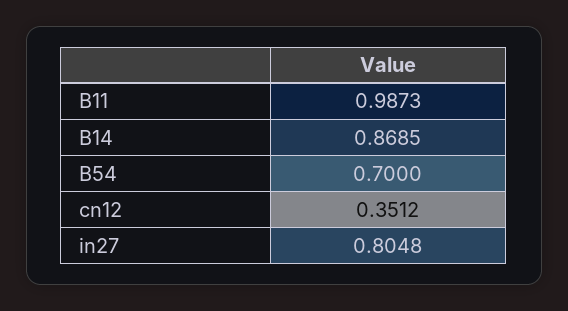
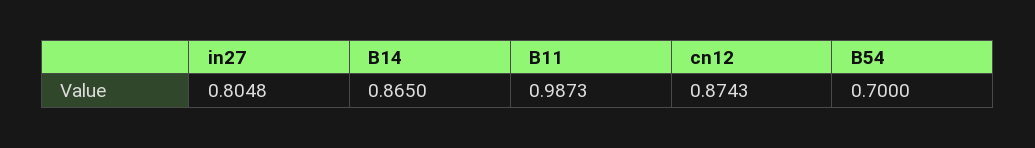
B14: 0.8685 -> 0.865
cn12: 0.3512 -> 0.8743

